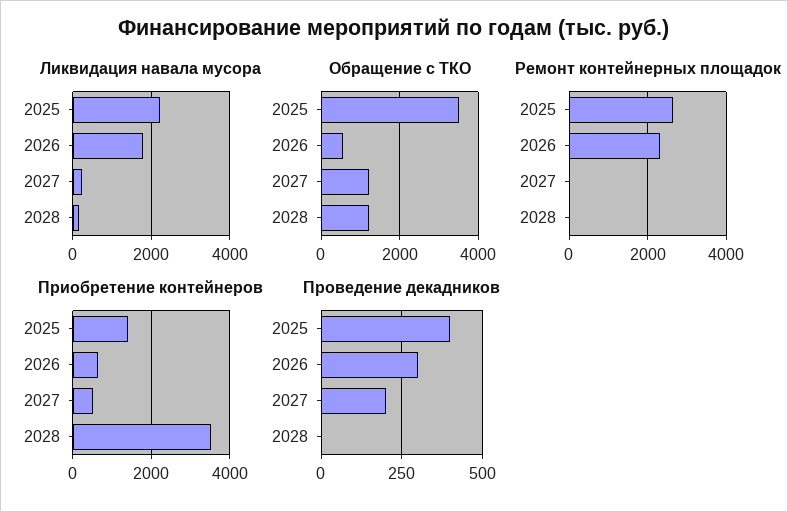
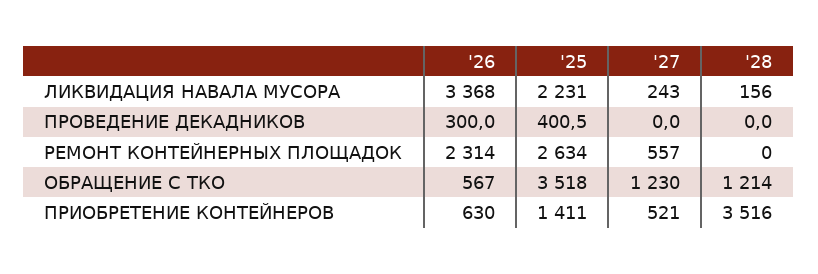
Ликвидация навала мусора, 2026: 1800 -> 3368
Ремонт контейнерных площадок, 2027: 0 -> 557
Проведение декадников, 2027: 200 -> 0

